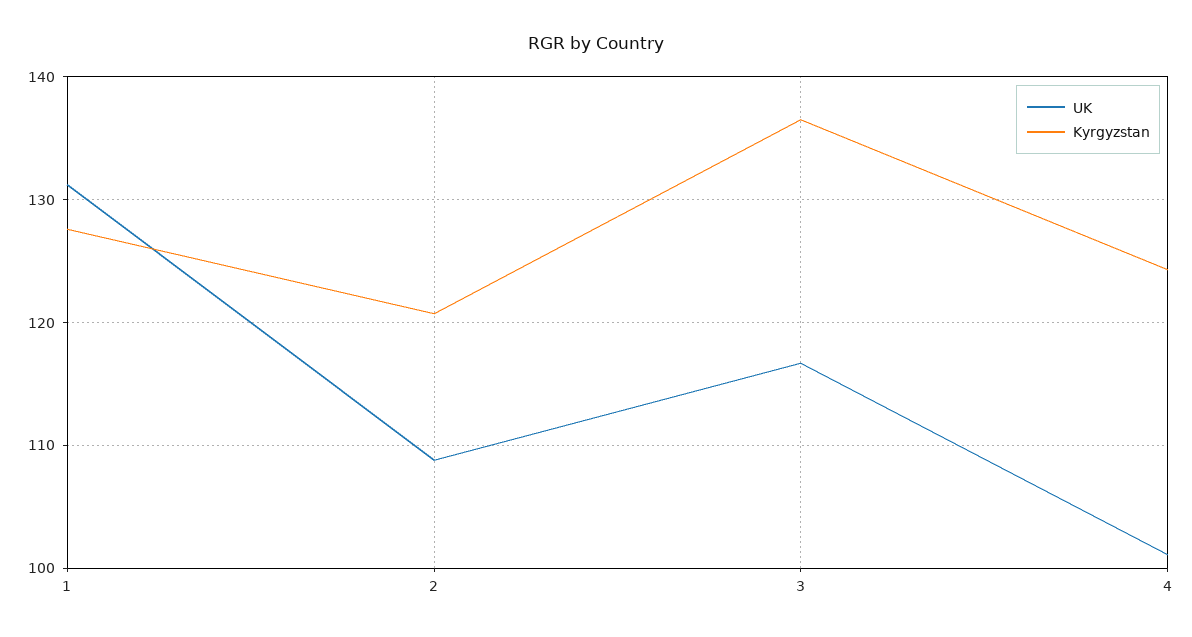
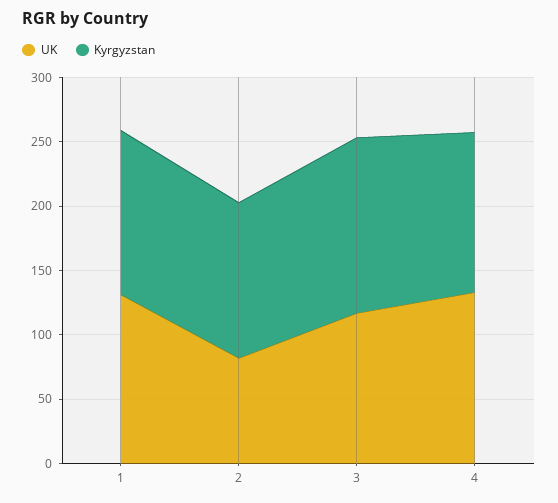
UK, 2: 109 -> 80
UK, 4: 101 -> 130

